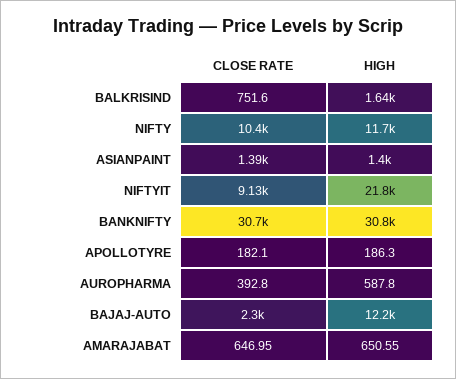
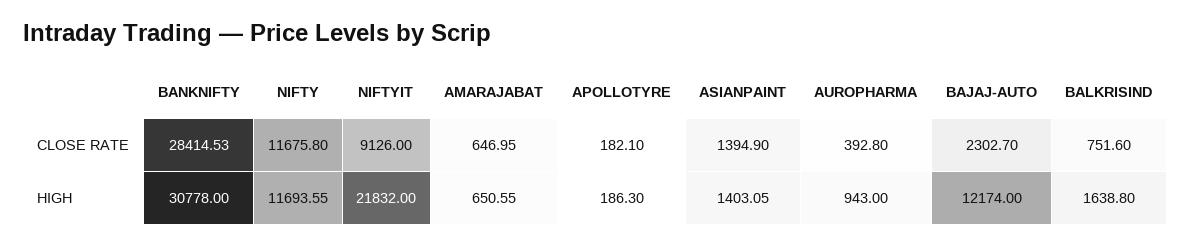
CLOSE RATE, NIFTY: 10400 -> 11675.8
CLOSE RATE, BANKNIFTY: 30700 -> 28414.53
HIGH, AUROPHARMA: 587.8 -> 943

